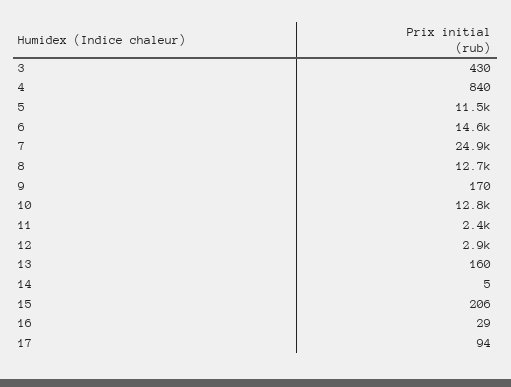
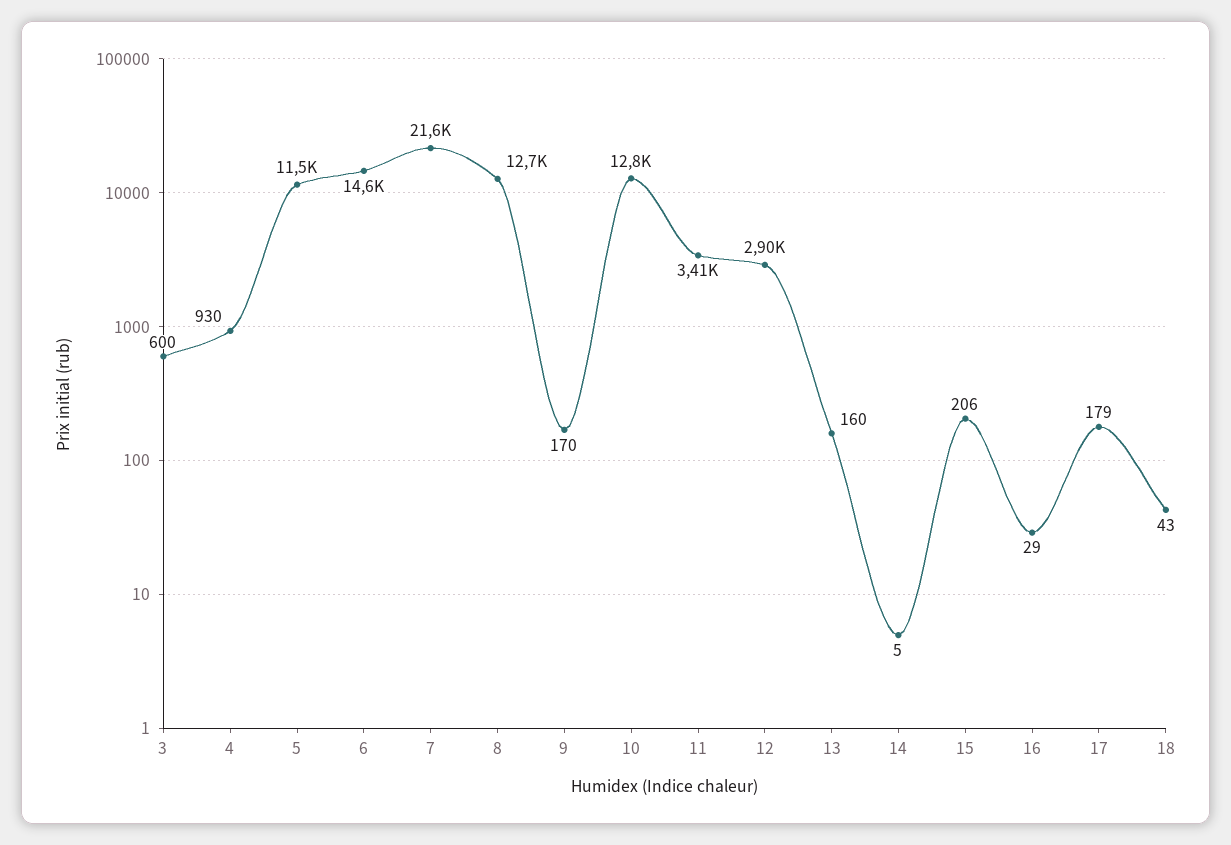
3: 430 -> 600
4: 840 -> 930
7: 24900 -> 21600
11: 2400 -> 3410
17: 94 -> 179
18: none -> 43

